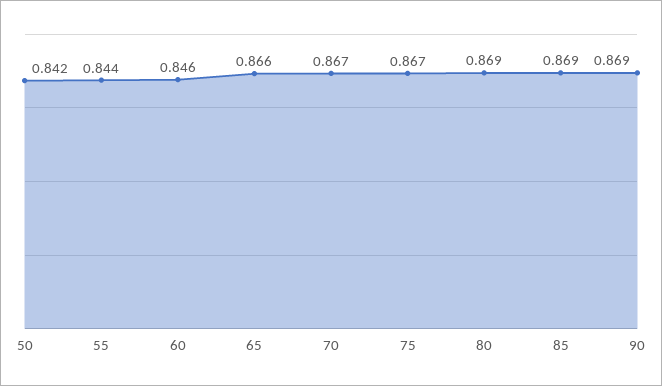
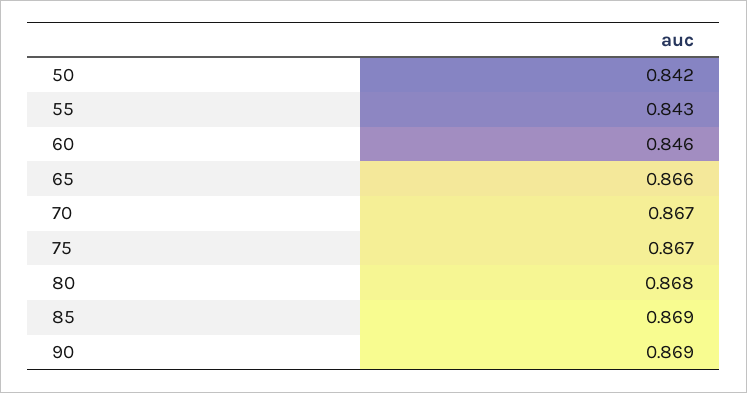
55: 0.844 -> 0.843
80: 0.869 -> 0.868

